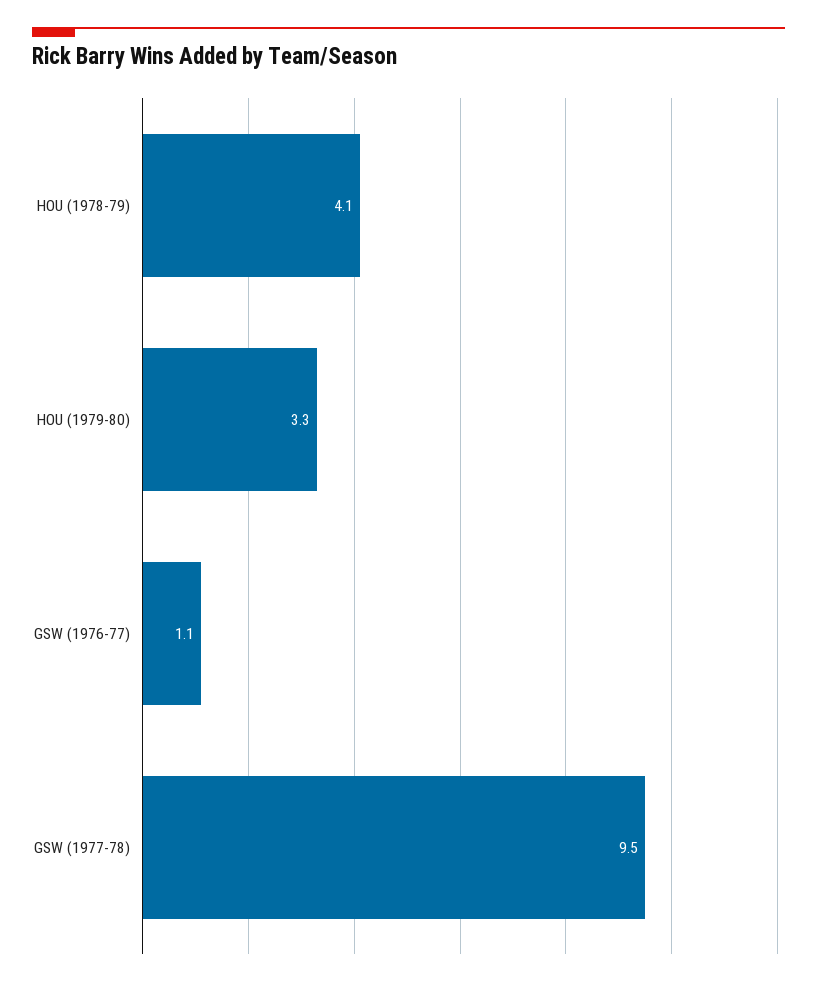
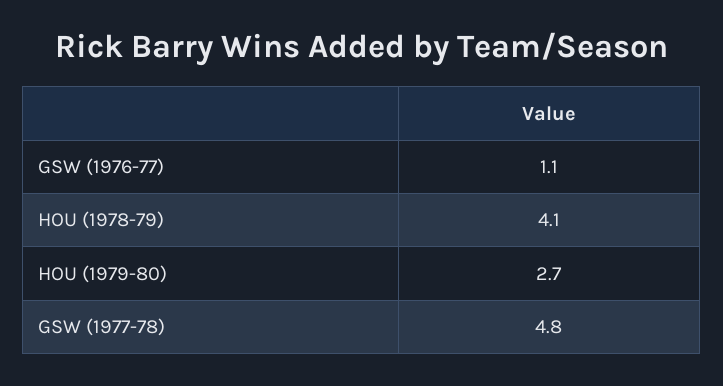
HOU (1979-80): 3.3 -> 2.7
GSW (1977-78): 9.5 -> 4.8

